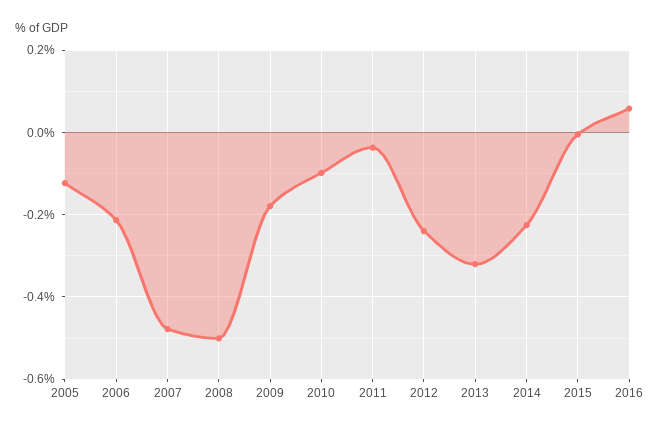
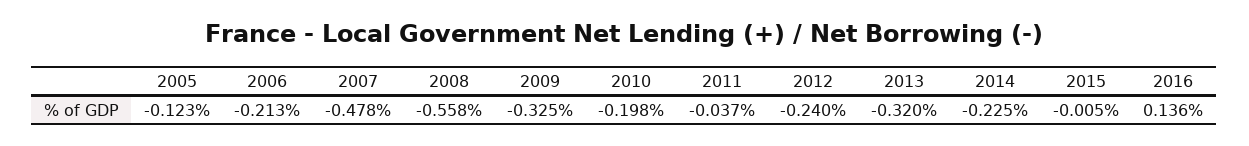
2008: -0.5 -> -0.558
2009: -0.18 -> -0.325
2010: -0.1 -> -0.198
2016: 0.06 -> 0.136

